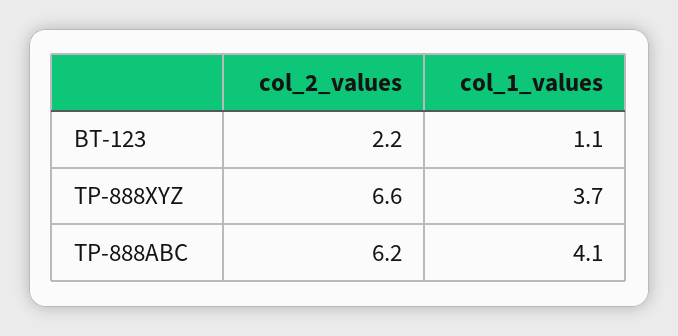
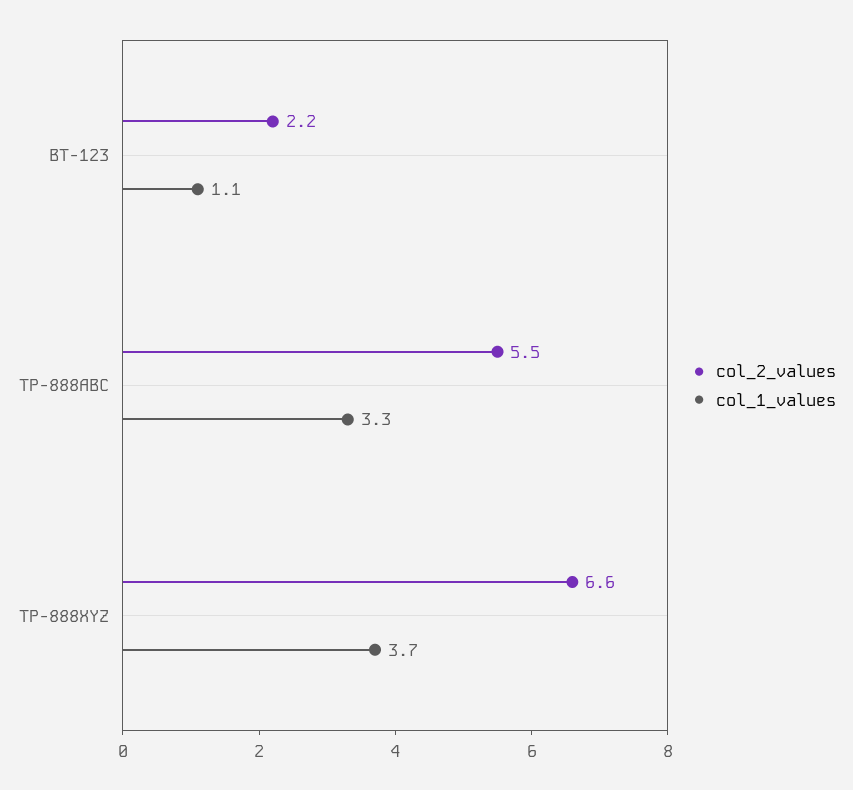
col_2_values, TP-888ABC: 6.2 -> 5.5
col_1_values, TP-888ABC: 4.1 -> 3.3

